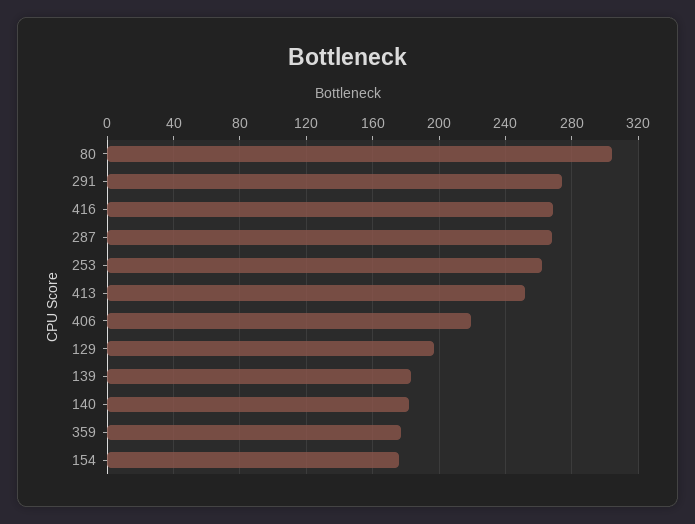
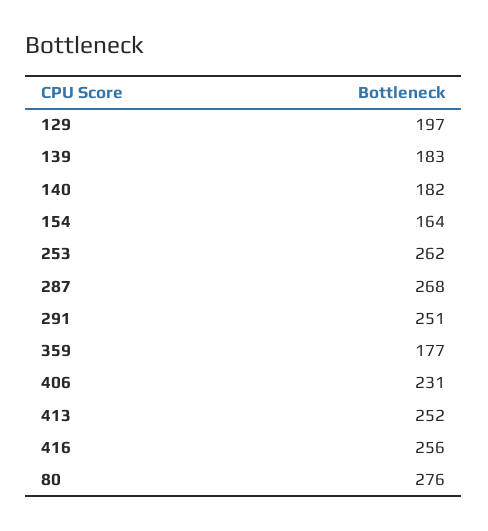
80: 305 -> 276
291: 275 -> 251
416: 270 -> 256
406: 220 -> 231
154: 175 -> 164

